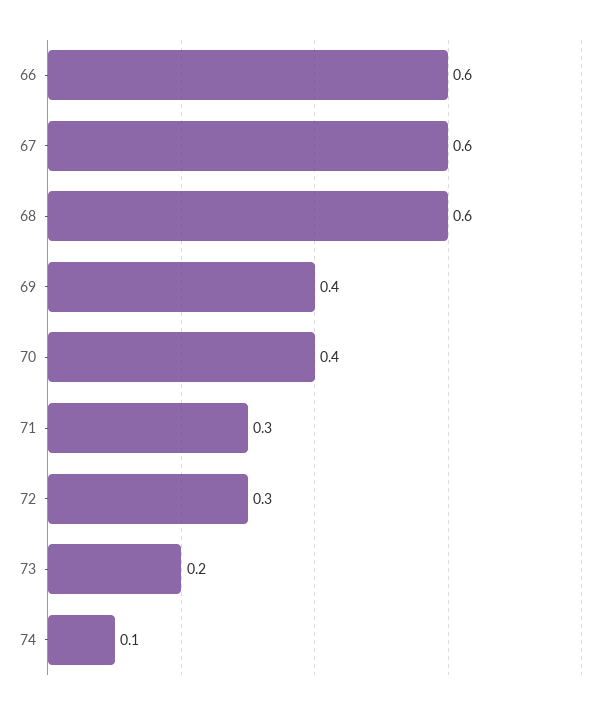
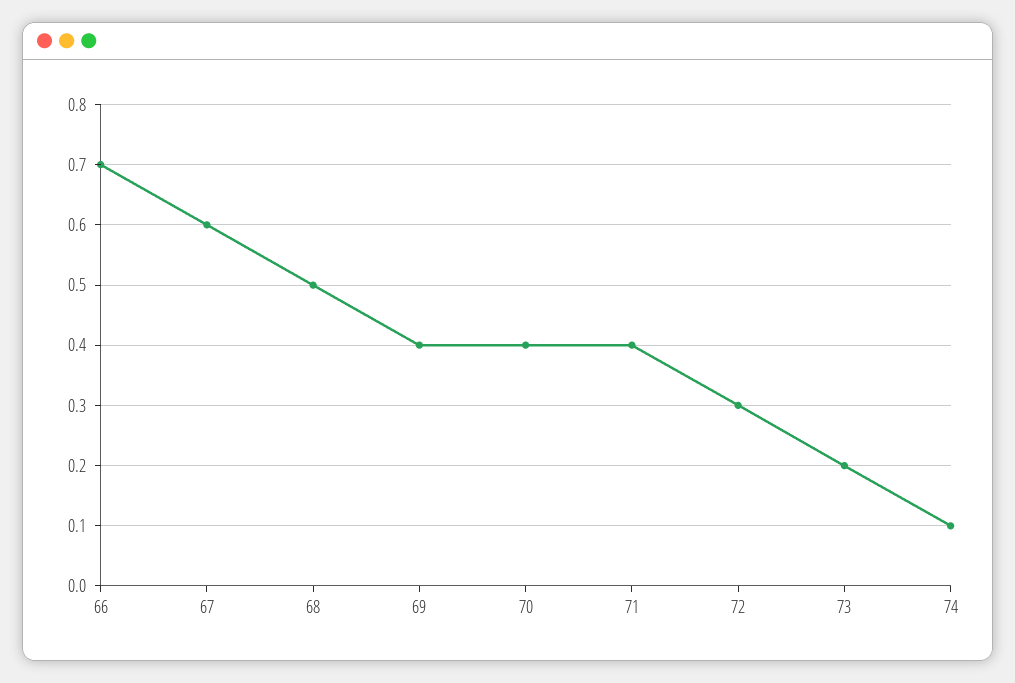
66: 0.6 -> 0.7
68: 0.6 -> 0.5
71: 0.3 -> 0.4

